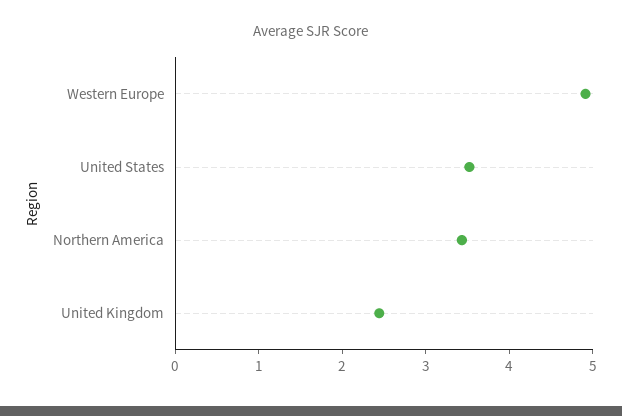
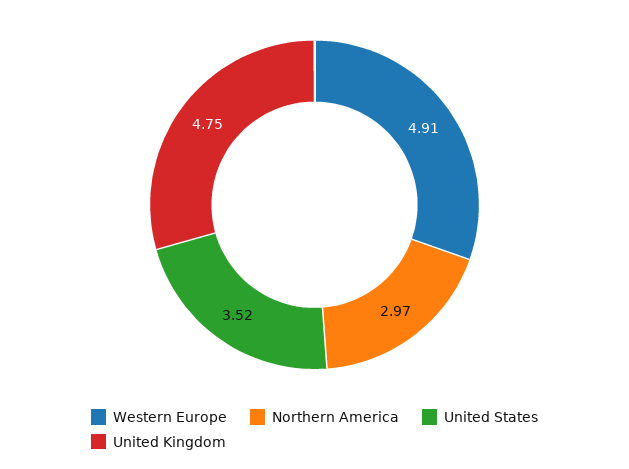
Northern America: 3.4 -> 2.97
United Kingdom: 2.4 -> 4.75

